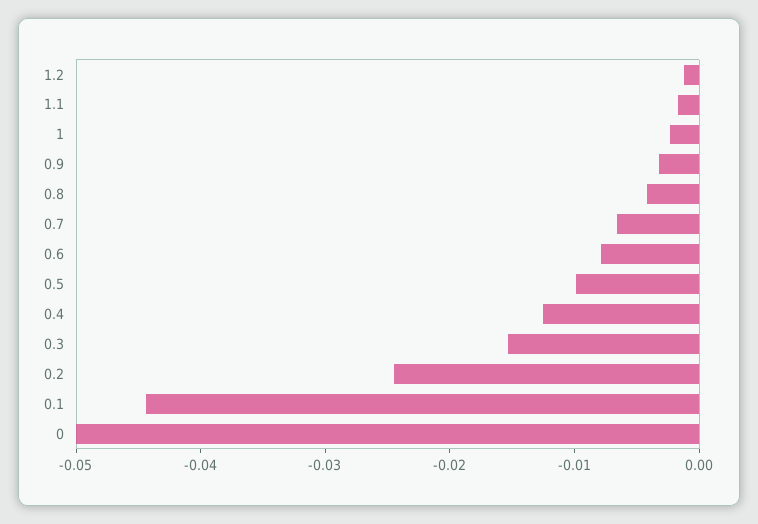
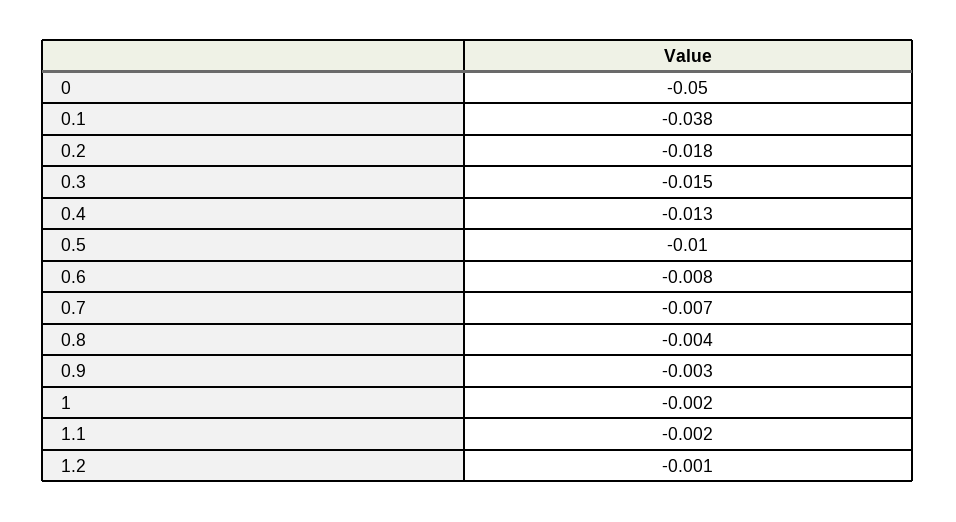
0.2: -0.024 -> -0.018
0.1: -0.044 -> -0.038

